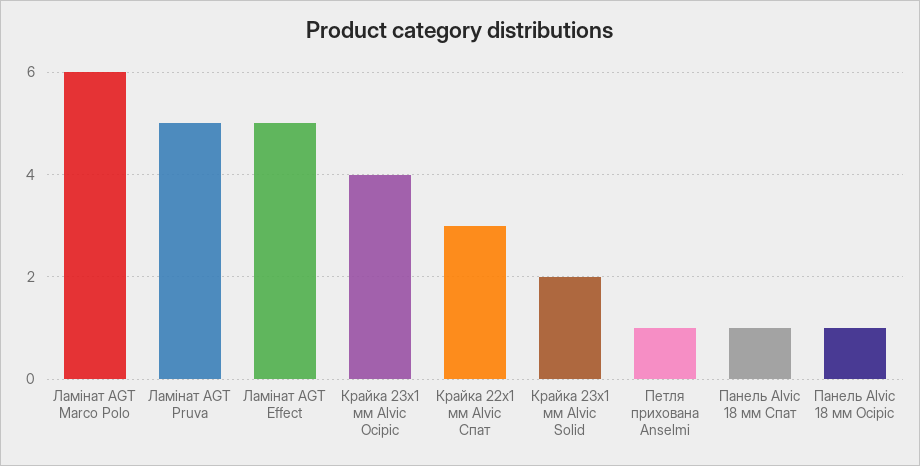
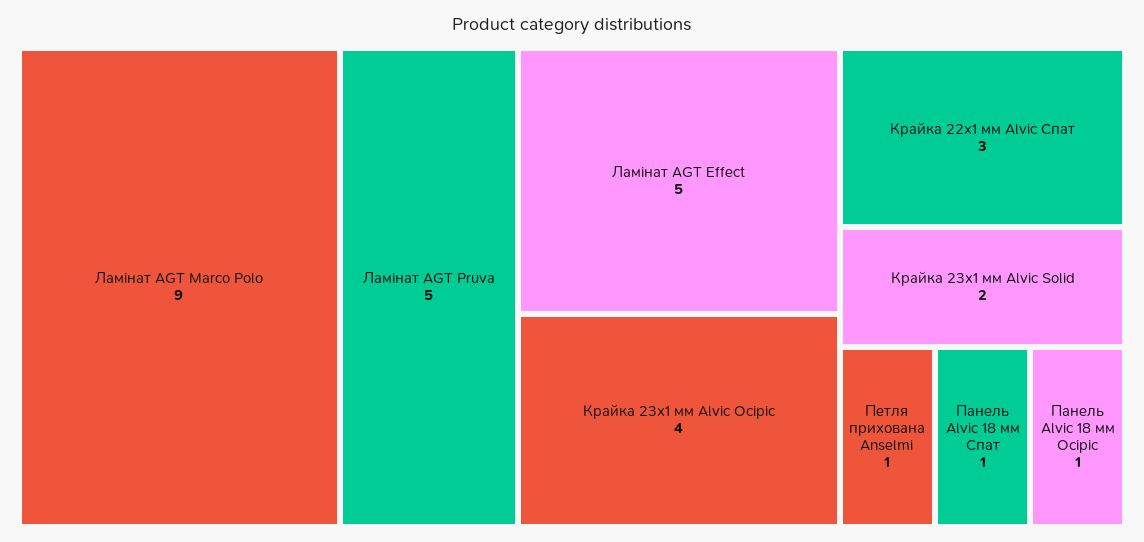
Ламінат AGT Marco Polo: 6 -> 9

